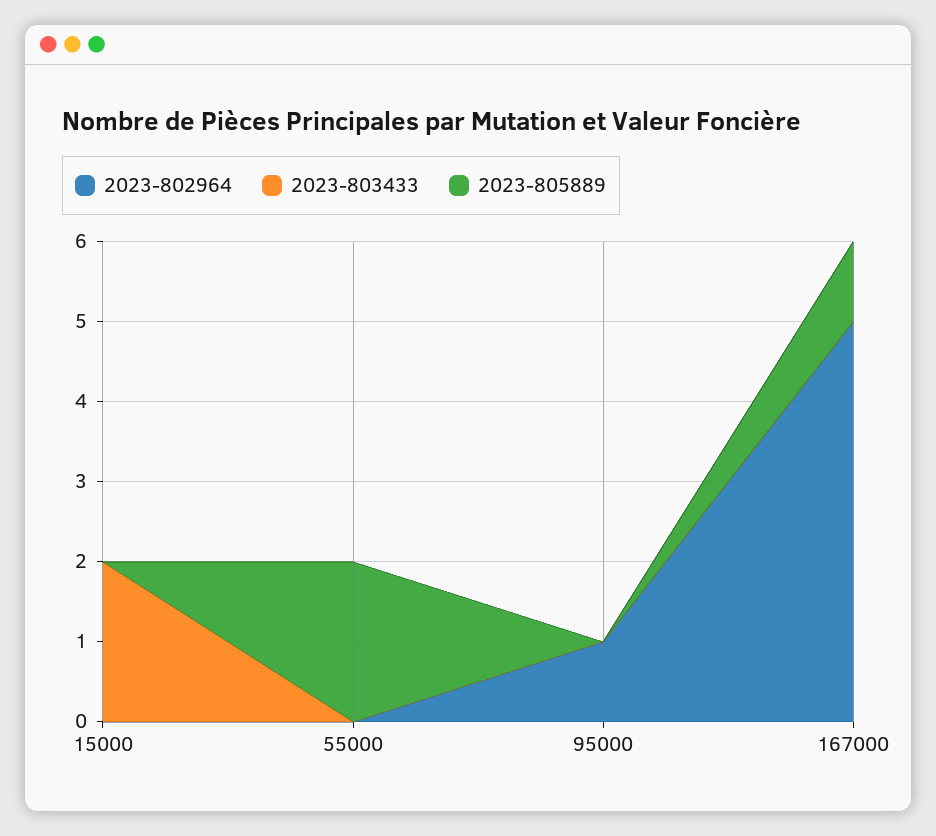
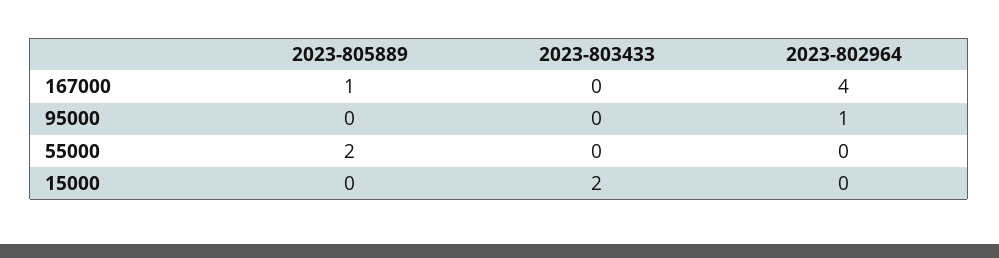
2023-802964, 167000: 5 -> 4

